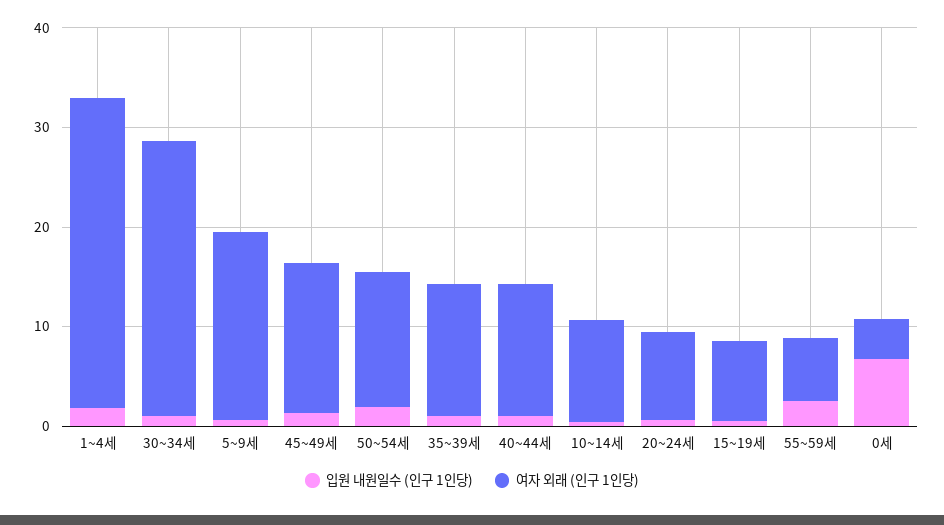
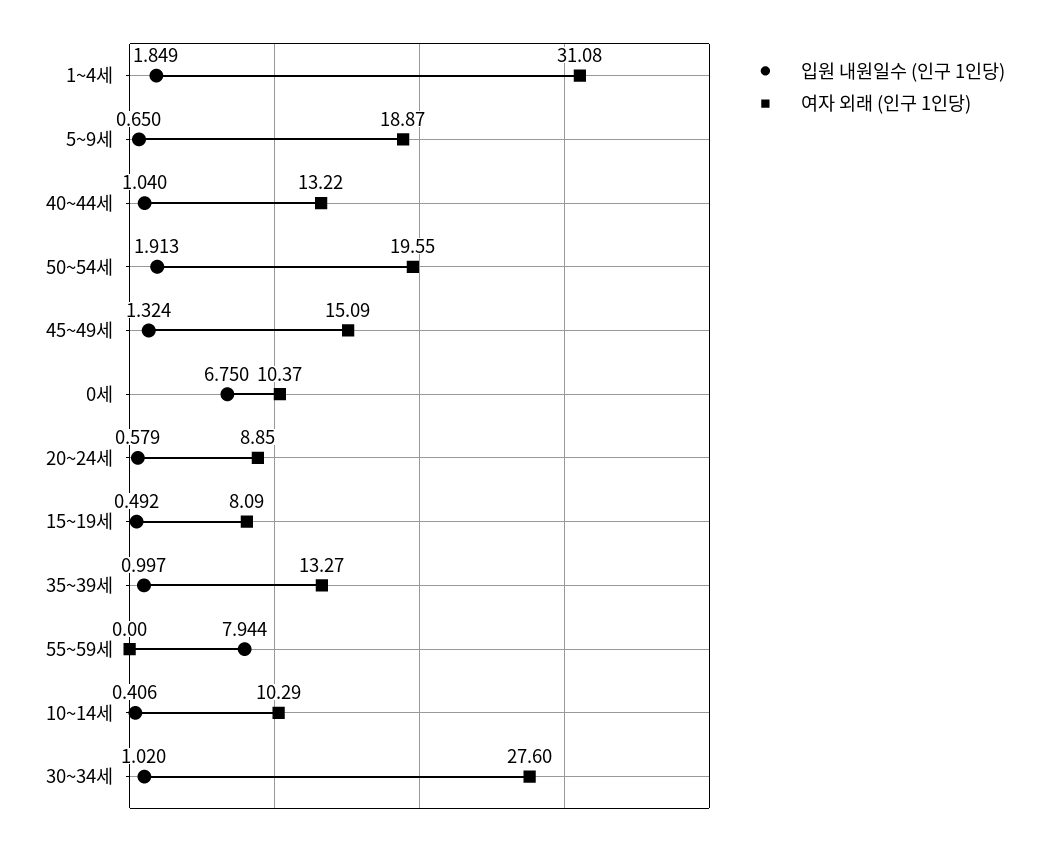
여자 외래 (인구 1인당), 50~54세: 14 -> 19.55
입원 내원일수 (인구 1인당), 55~59세: 2 -> 7.944
여자 외래 (인구 1인당), 55~59세: 6 -> 0
여자 외래 (인구 1인당), 0세: 4 -> 10.37

